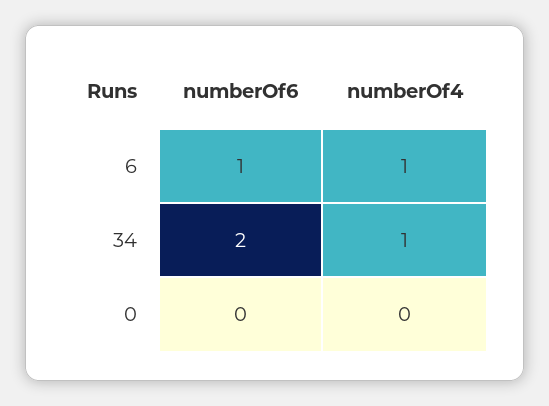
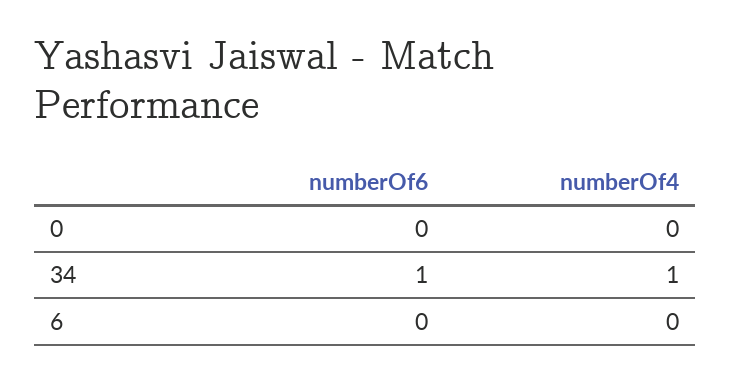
numberOf6, 6: 1 -> 0
numberOf4, 6: 1 -> 0
numberOf6, 34: 2 -> 1

